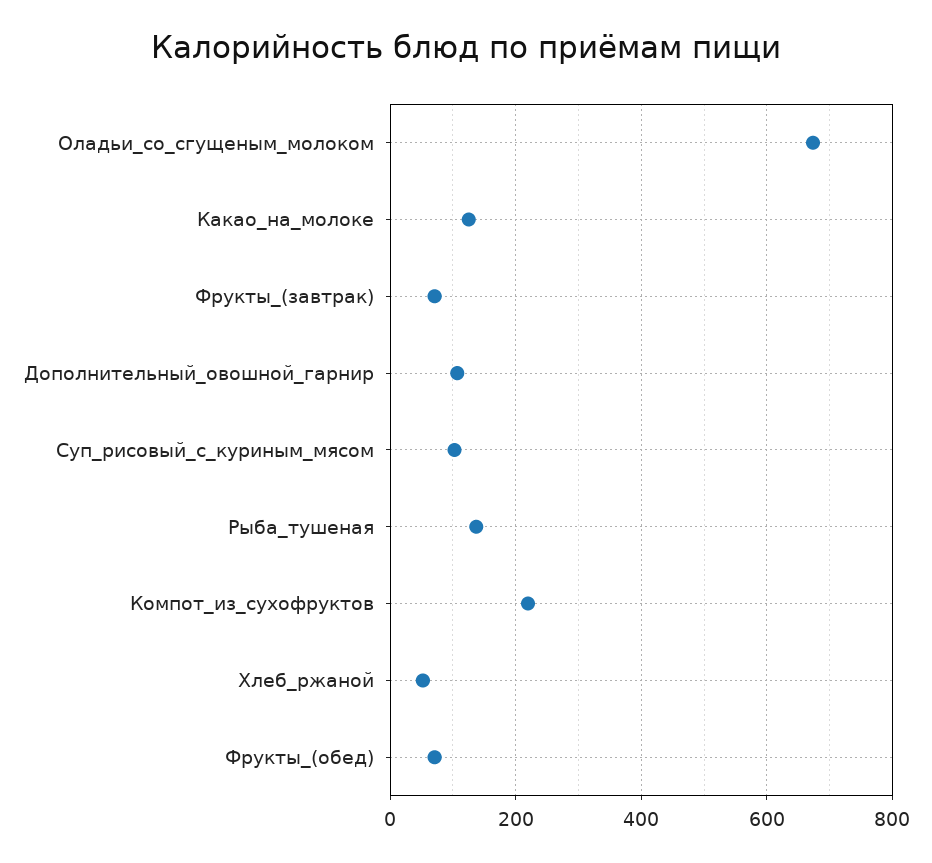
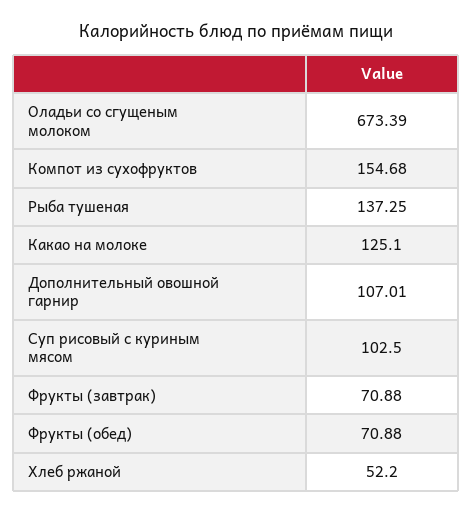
Компот_из_сухофруктов: 220 -> 154.68

